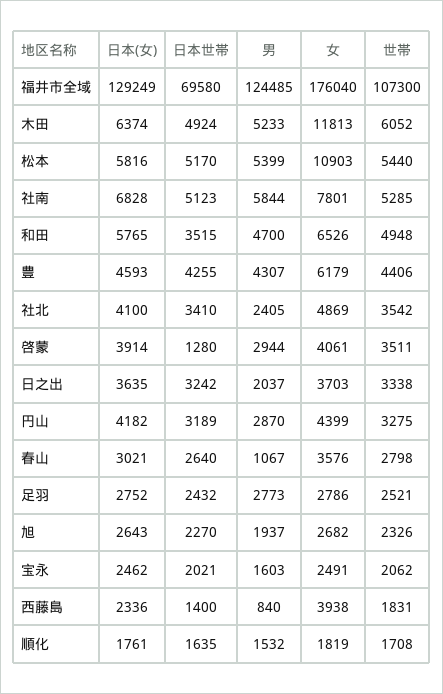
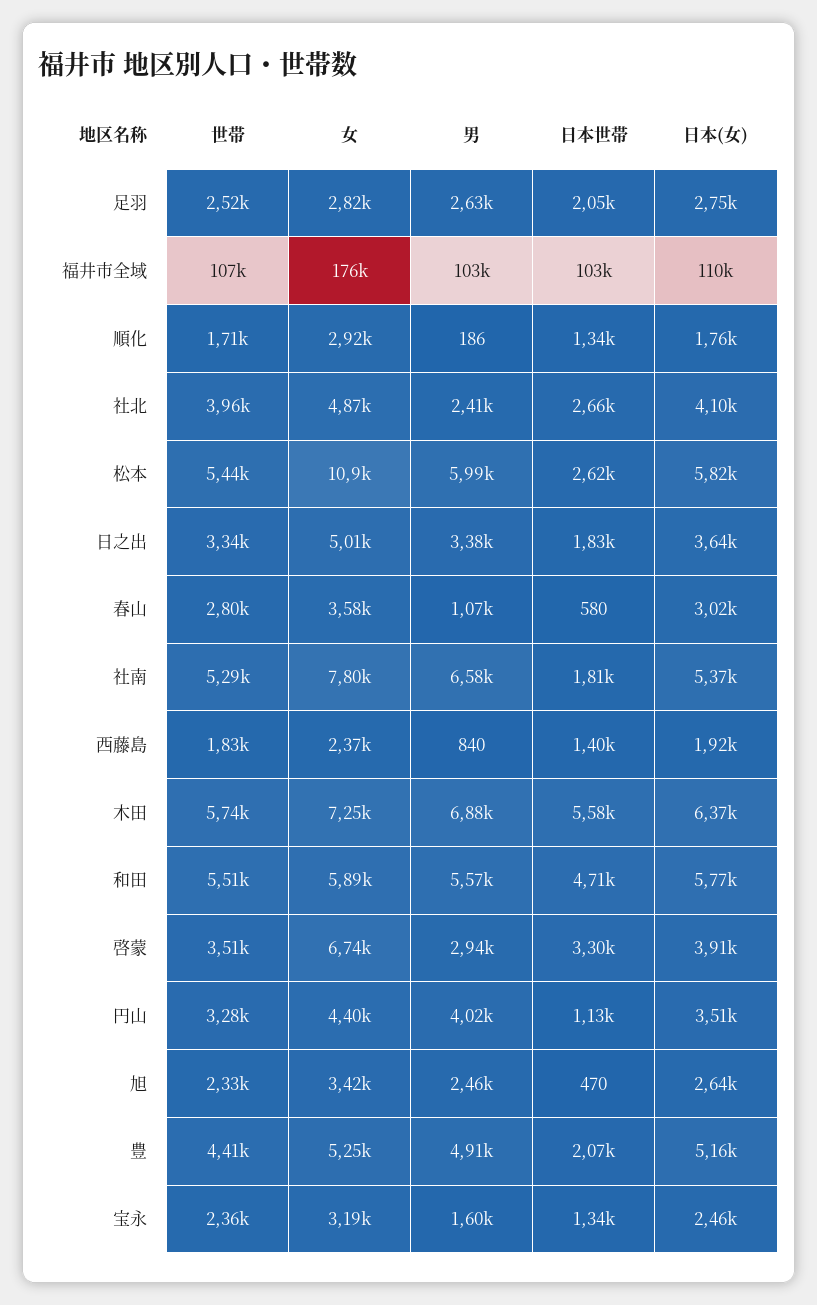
日本(女), 福井市全域: 129249 -> 110000
日本世帯, 福井市全域: 69580 -> 103000
男, 福井市全域: 124485 -> 103000
日本世帯, 木田: 4924 -> 5580
男, 木田: 5233 -> 6880
女, 木田: 11813 -> 7250
世帯, 木田: 6052 -> 5740
日本世帯, 松本: 5170 -> 2620
男, 松本: 5399 -> 5990
日本(女), 社南: 6828 -> 5370
日本世帯, 社南: 5123 -> 1810
男, 社南: 5844 -> 6580
日本世帯, 和田: 3515 -> 4710
男, 和田: 4700 -> 5570
女, 和田: 6526 -> 5890
世帯, 和田: 4948 -> 5510
日本(女), 豊: 4593 -> 5160
日本世帯, 豊: 4255 -> 2070
男, 豊: 4307 -> 4910
女, 豊: 6179 -> 5250
日本世帯, 社北: 3410 -> 2660
世帯, 社北: 3542 -> 3960
日本世帯, 啓蒙: 1280 -> 3300
女, 啓蒙: 4061 -> 6740
日本世帯, 日之出: 3242 -> 1830
男, 日之出: 2037 -> 3380
女, 日之出: 3703 -> 5010
日本(女), 円山: 4182 -> 3510
日本世帯, 円山: 3189 -> 1130
男, 円山: 2870 -> 4020
日本世帯, 春山: 2640 -> 580
日本世帯, 足羽: 2432 -> 2050
男, 足羽: 2773 -> 2630
女, 足羽: 2786 -> 2820
日本世帯, 旭: 2270 -> 470
男, 旭: 1937 -> 2460
女, 旭: 2682 -> 3420
日本世帯, 宝永: 2021 -> 1340
女, 宝永: 2491 -> 3190
世帯, 宝永: 2062 -> 2360
日本(女), 西藤島: 2336 -> 1920
女, 西藤島: 3938 -> 2370
日本世帯, 順化: 1635 -> 1340
男, 順化: 1532 -> 186
女, 順化: 1819 -> 2920

